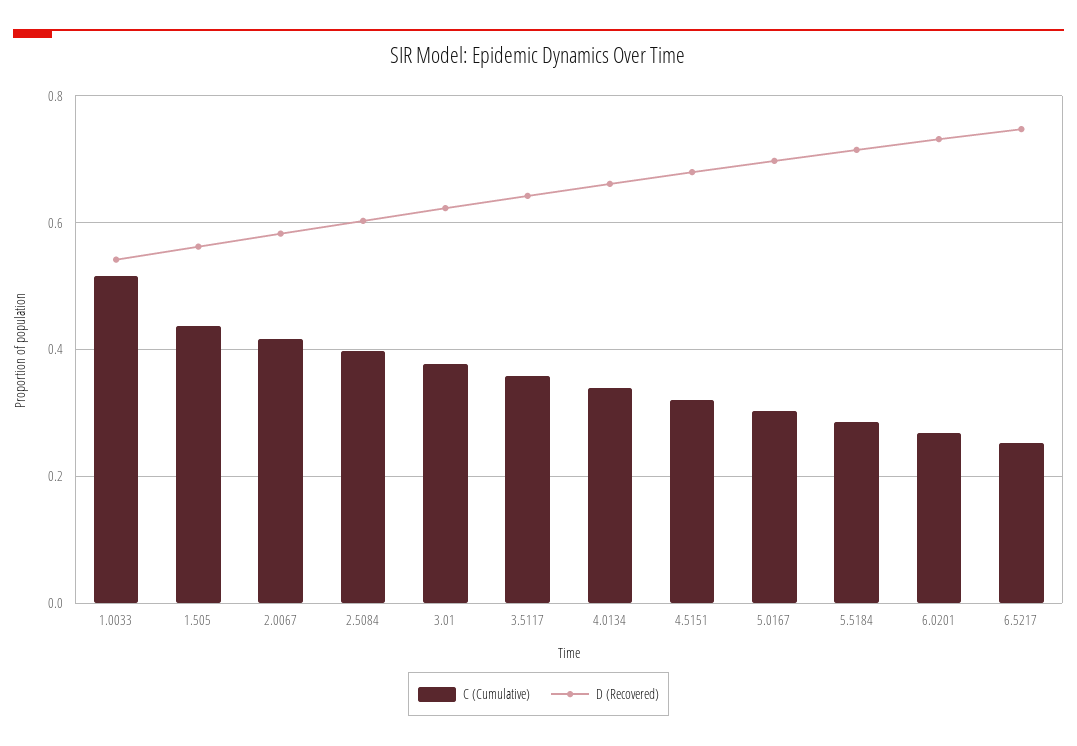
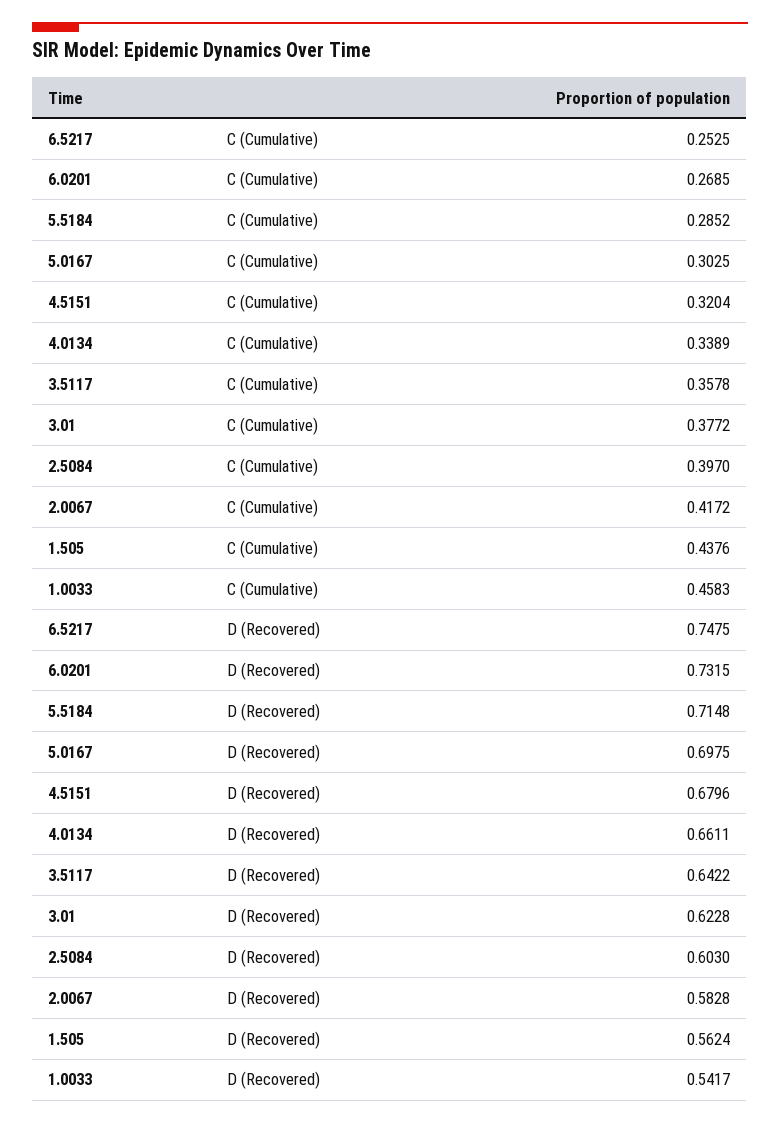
C (Cumulative), 1.0033: 0.52 -> 0.4583

